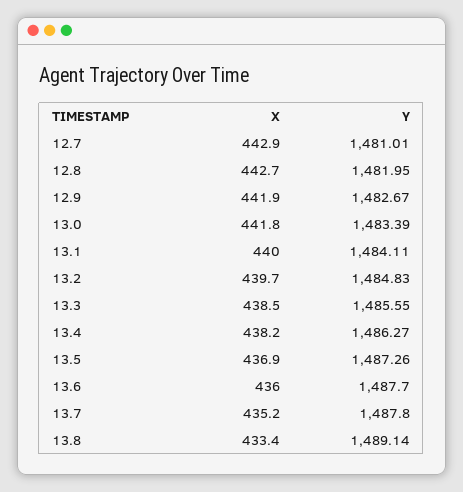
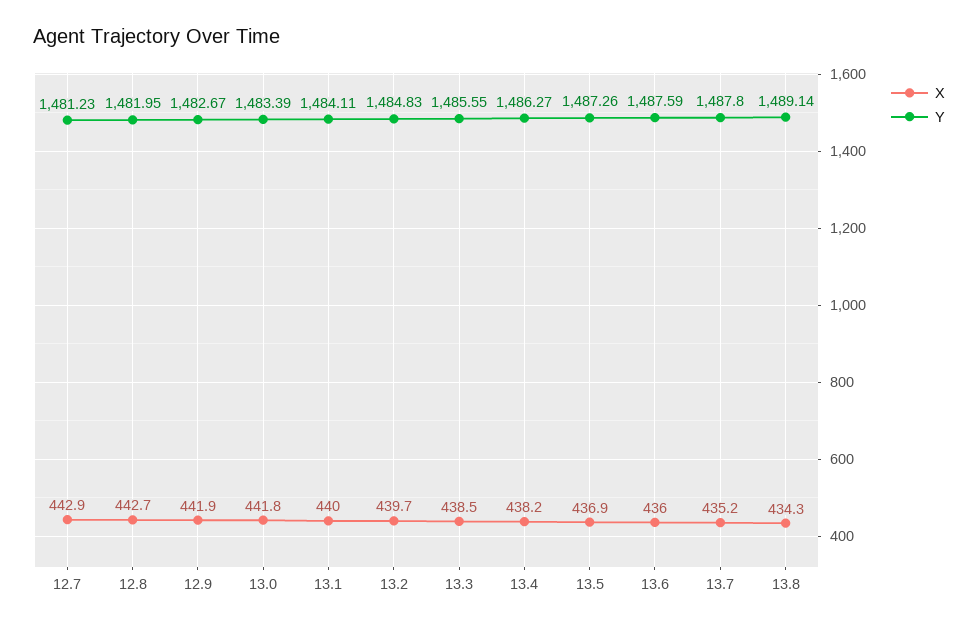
Y, 12.7: 1481.01 -> 1481.23
Y, 13.6: 1487.7 -> 1487.59
X, 13.8: 433.4 -> 434.3

